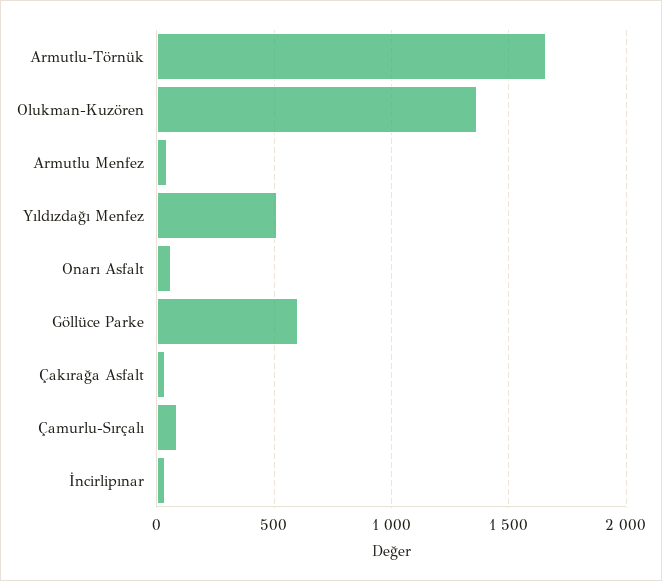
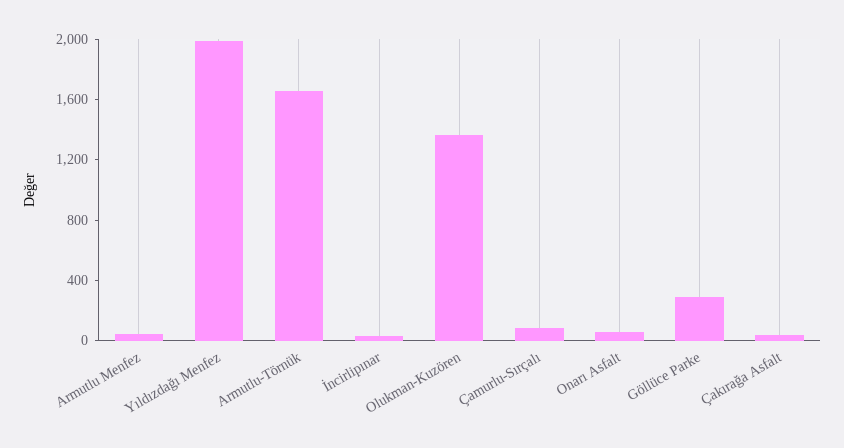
Yıldızdağı Menfez: 500 -> 2000
Göllüce Parke: 600 -> 300

